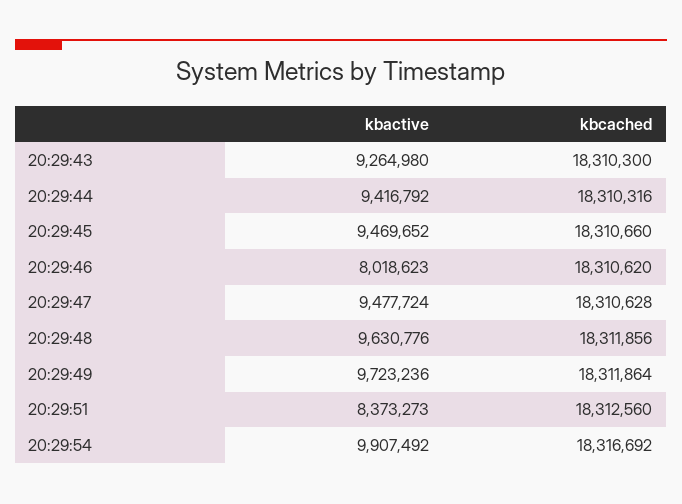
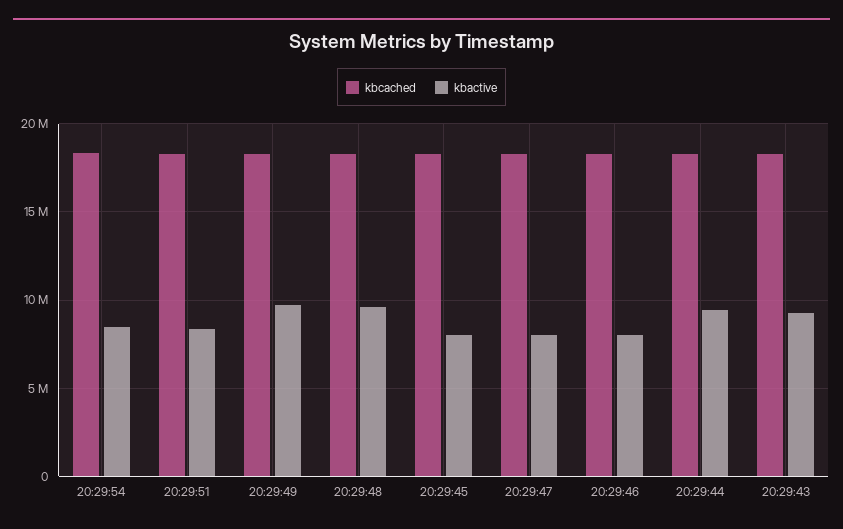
kbactive, 20:29:45: 9469652 -> 8000000
kbactive, 20:29:47: 9477724 -> 8000000
kbactive, 20:29:54: 9907492 -> 8500000

